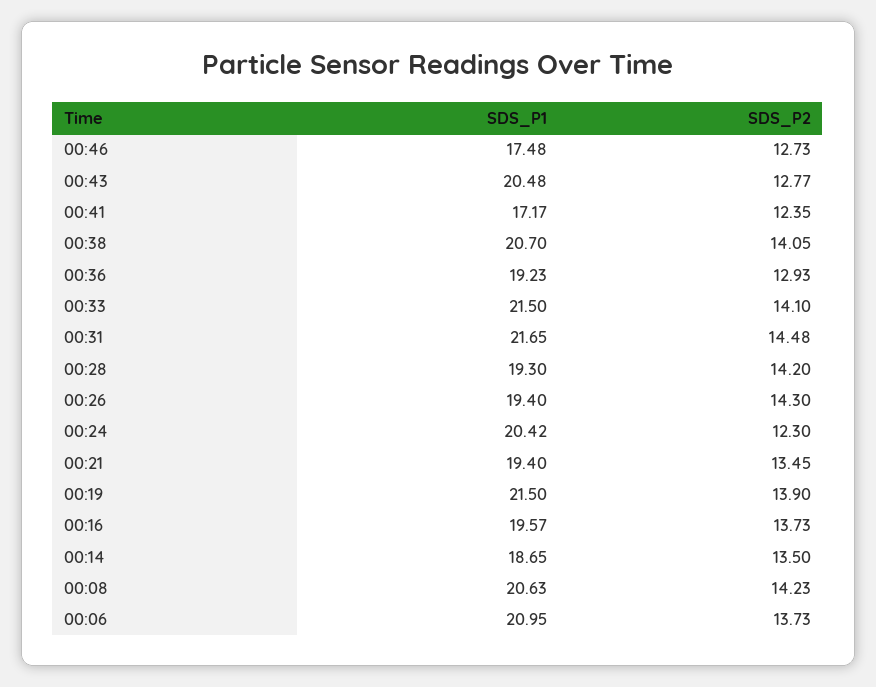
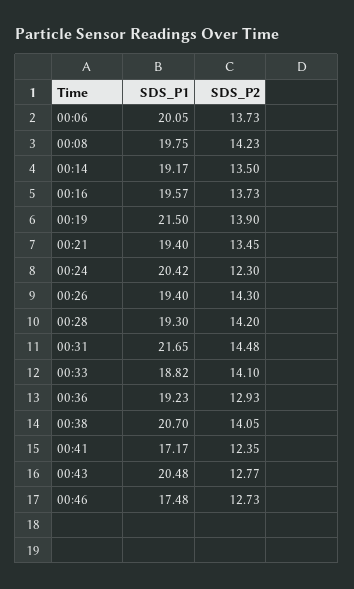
SDS_P1, 00:33: 21.5 -> 18.82
SDS_P1, 00:14: 18.65 -> 19.17
SDS_P1, 00:08: 20.63 -> 19.75
SDS_P1, 00:06: 20.95 -> 20.05

